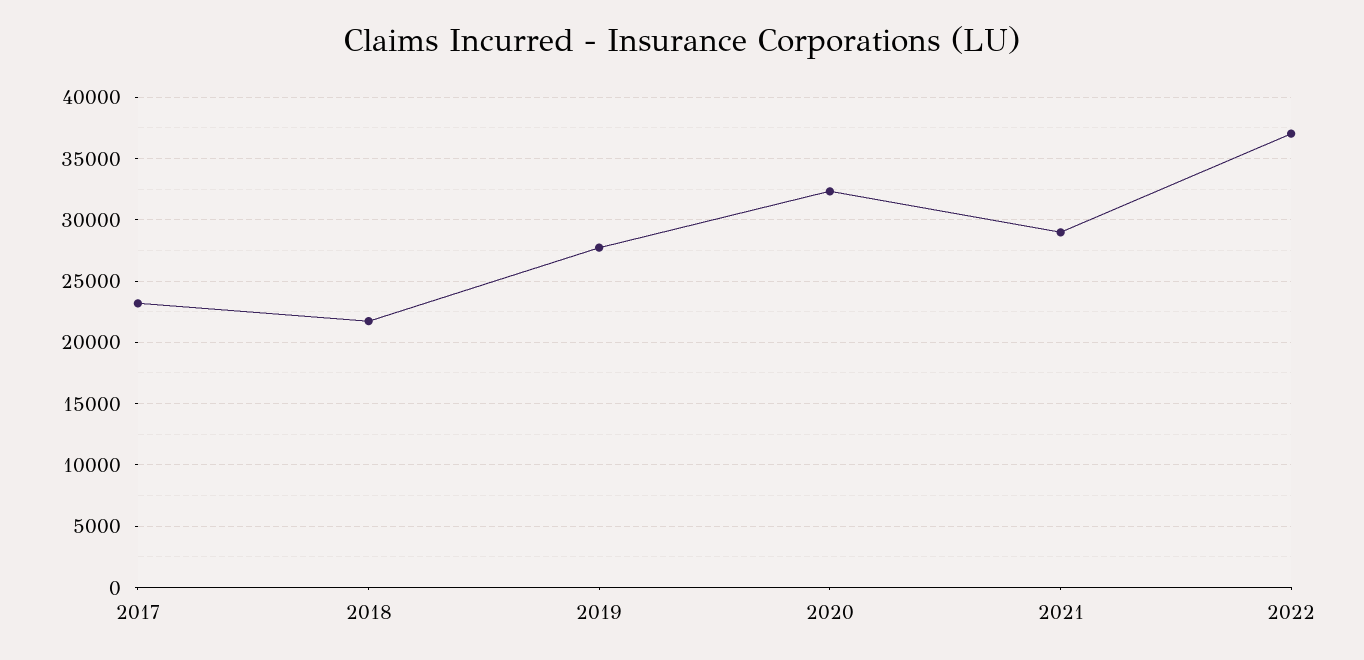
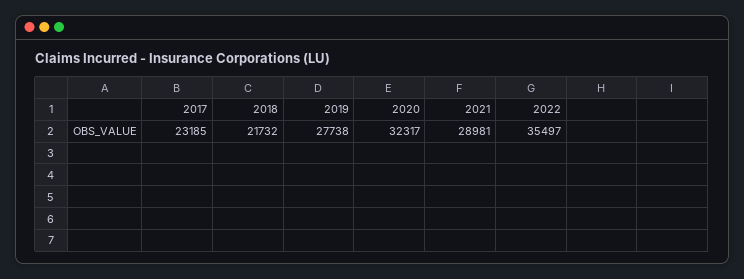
2022: 37000 -> 35497

